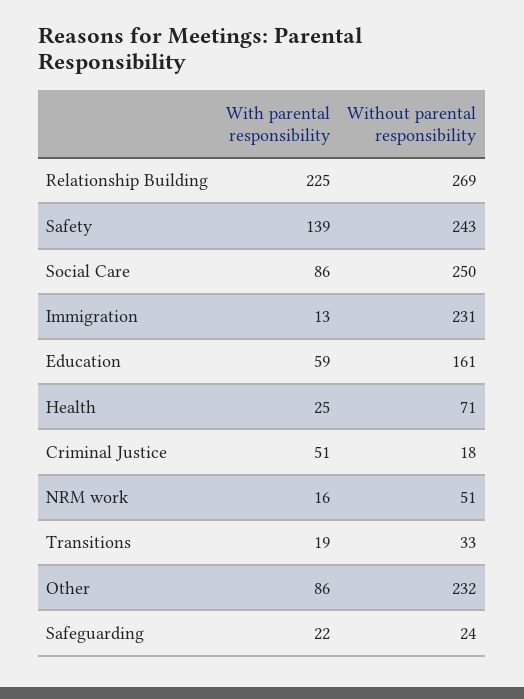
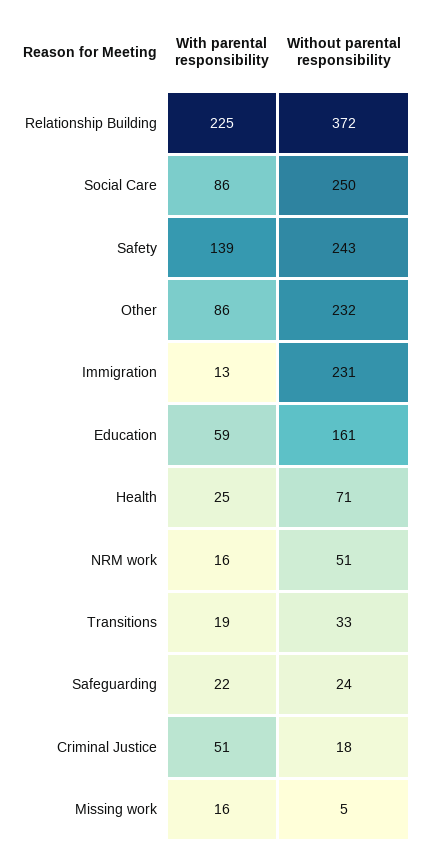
Without parental responsibility, Relationship Building: 269 -> 372
With parental responsibility, Missing work: none -> 16
Without parental responsibility, Missing work: none -> 5

